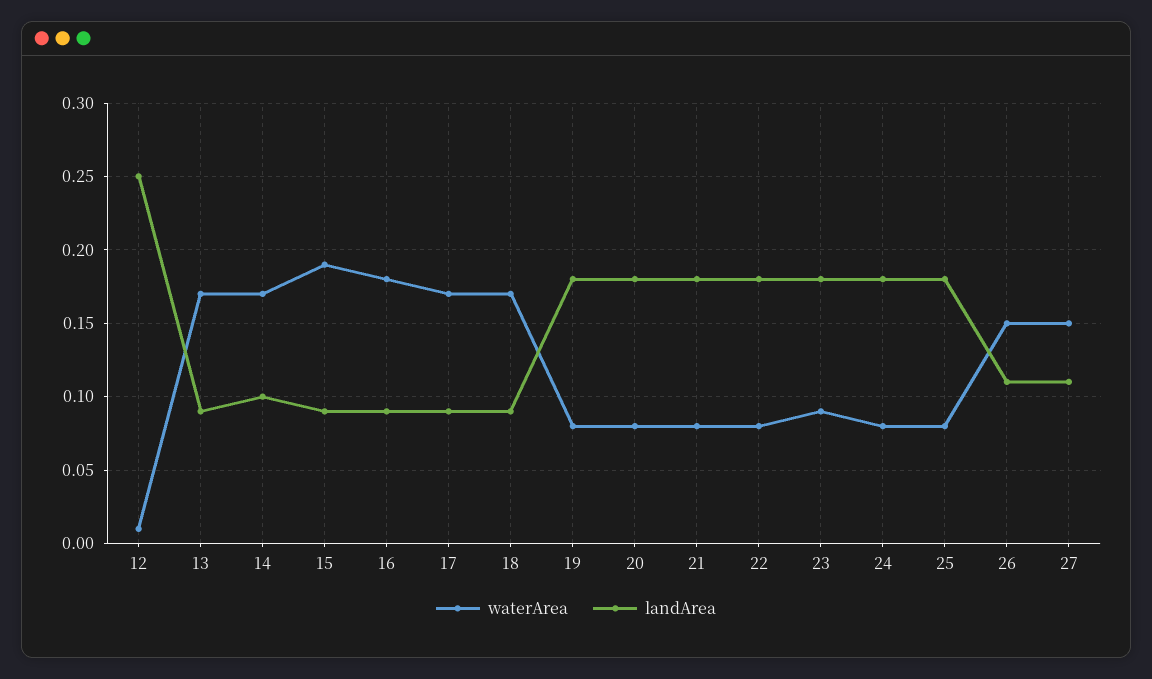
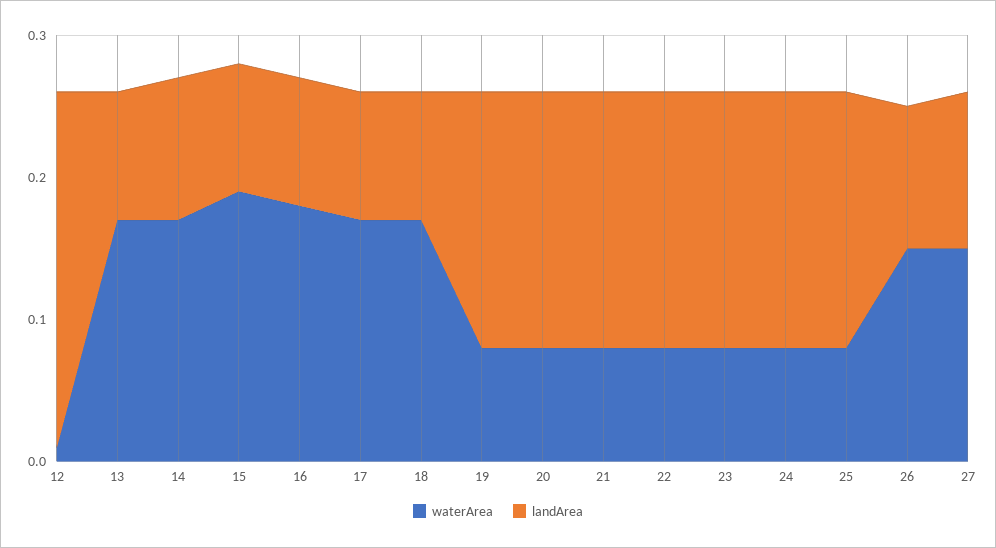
waterArea, 23: 0.09 -> 0.08
landArea, 26: 0.11 -> 0.1

